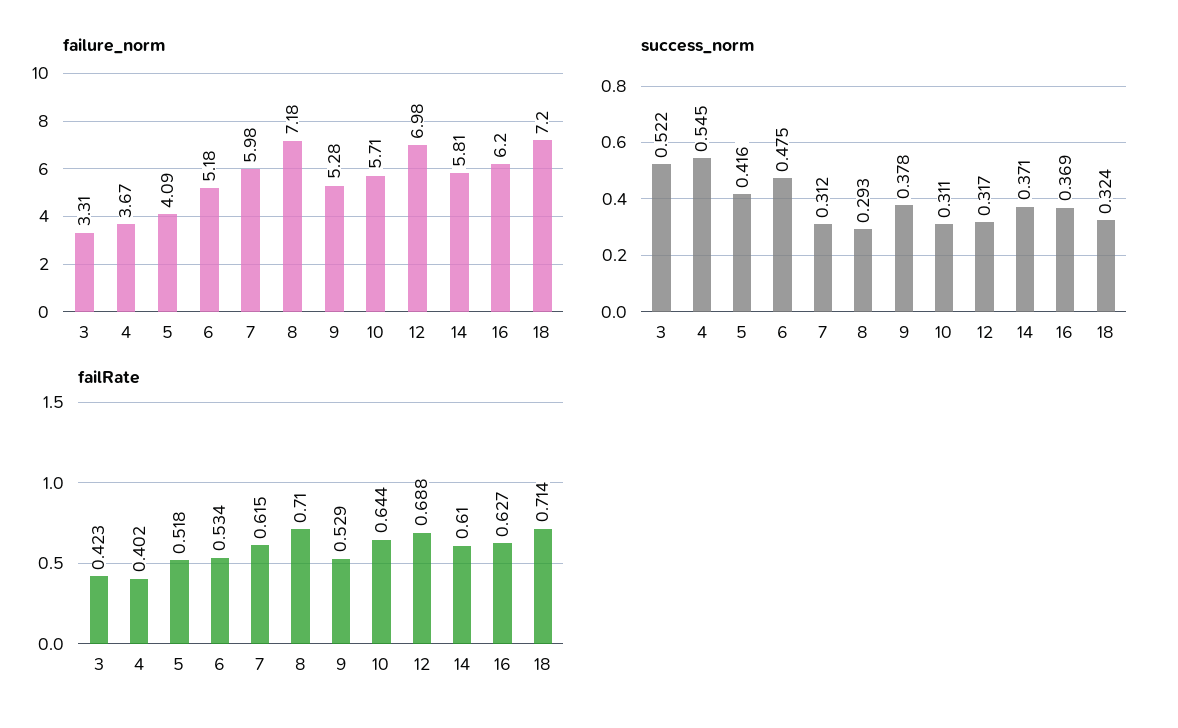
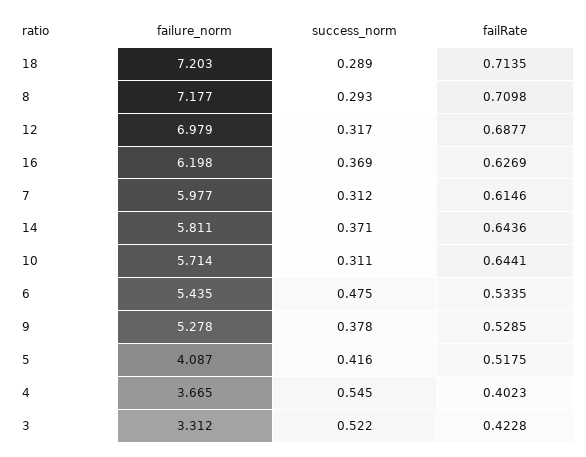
failure_norm, 6: 5.18 -> 5.435
success_norm, 18: 0.324 -> 0.289
failRate, 14: 0.61 -> 0.6436

